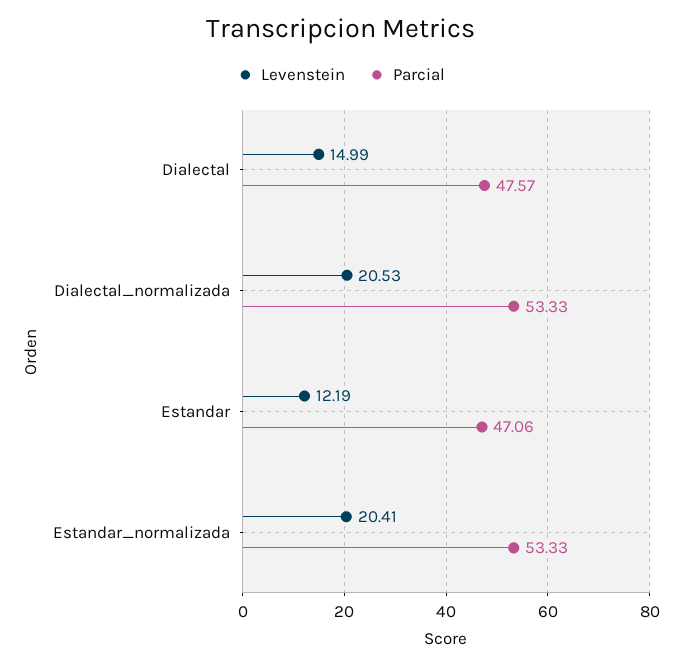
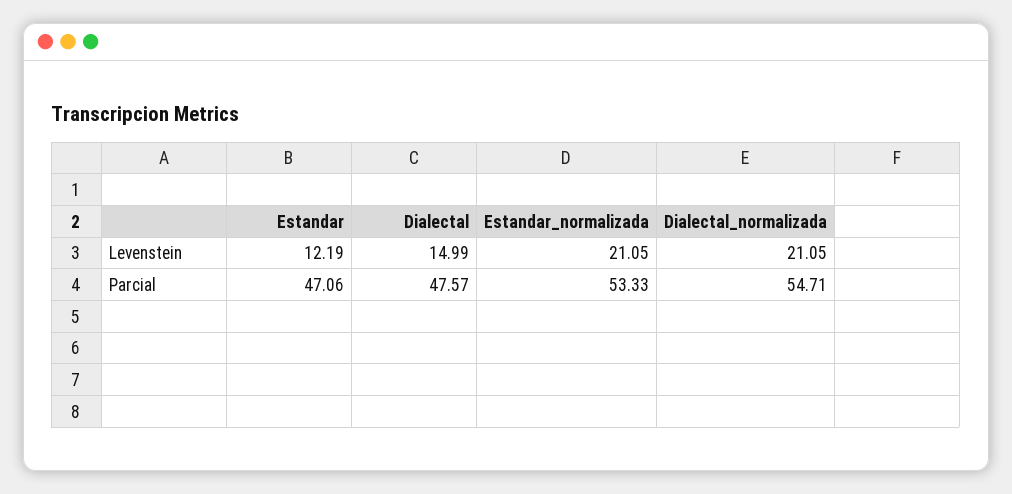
Levenstein, Dialectal_normalizada: 20.53 -> 21.05
Parcial, Dialectal_normalizada: 53.33 -> 54.71
Levenstein, Estandar_normalizada: 20.41 -> 21.05

